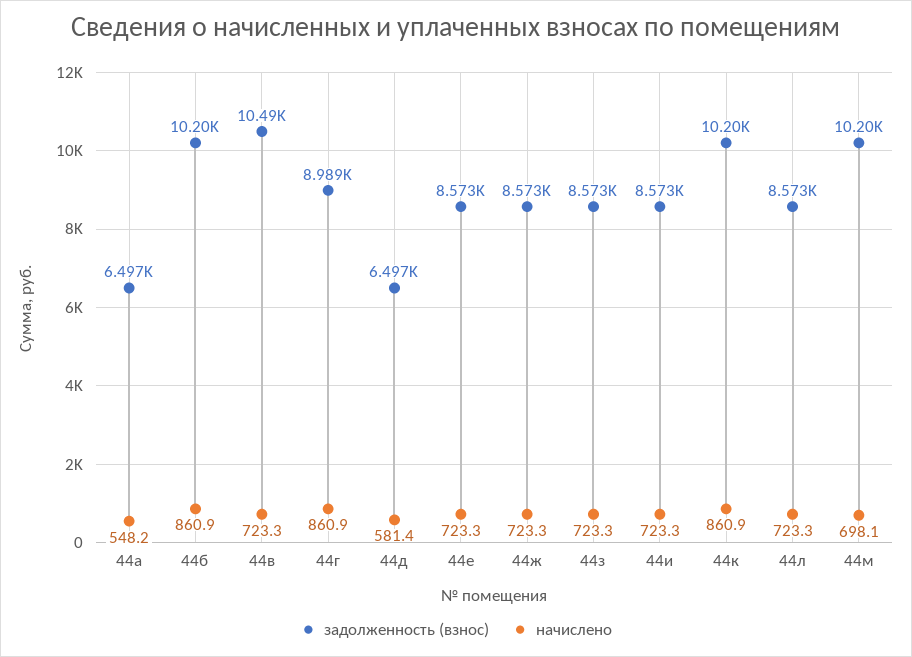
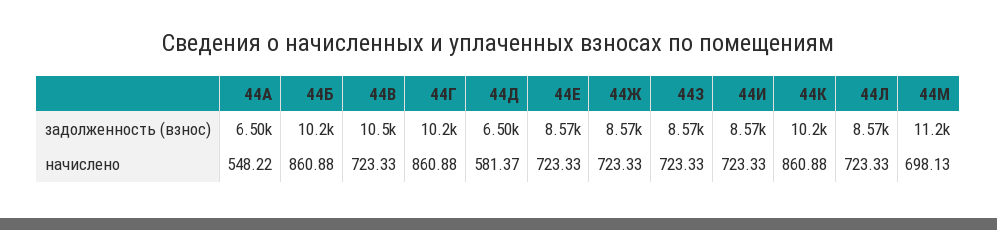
задолженность (взнос), 44г: 8989 -> 10200
задолженность (взнос), 44м: 10200 -> 11200

